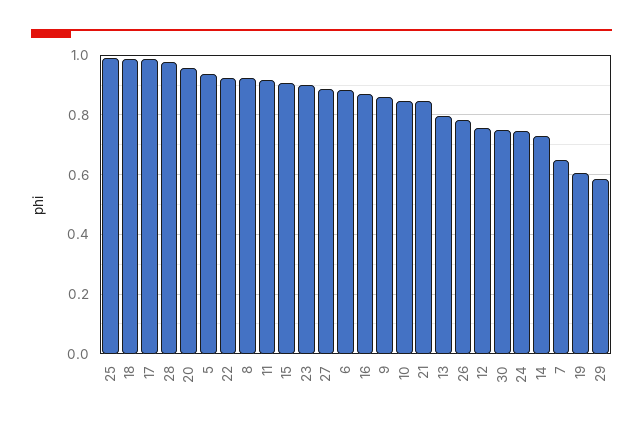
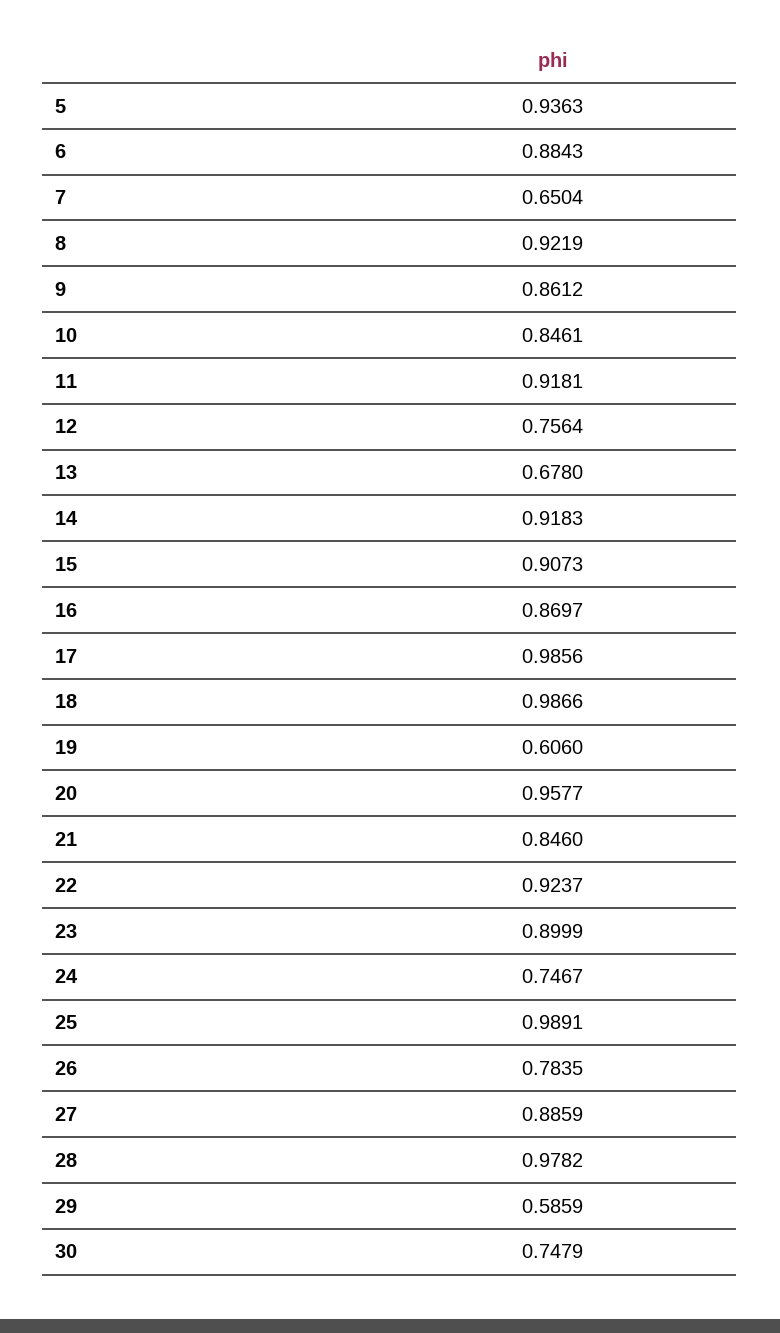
13: 0.8 -> 0.678
14: 0.725 -> 0.9183

